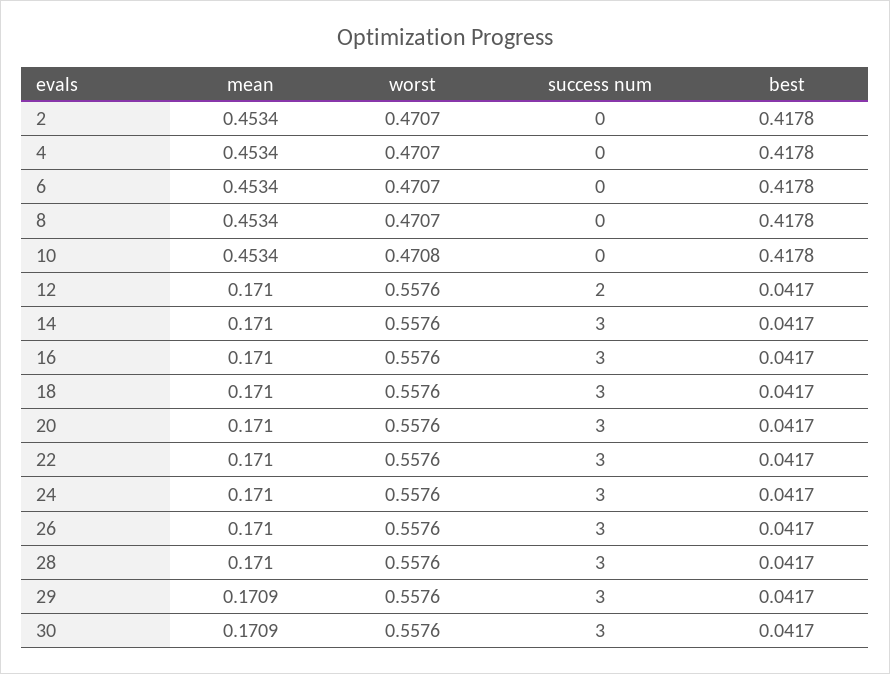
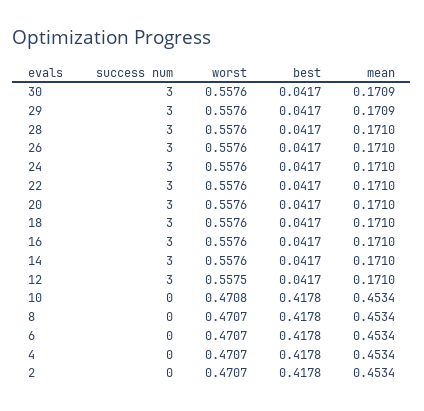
worst, 12: 0.5576 -> 0.5575
success num, 12: 2 -> 3

